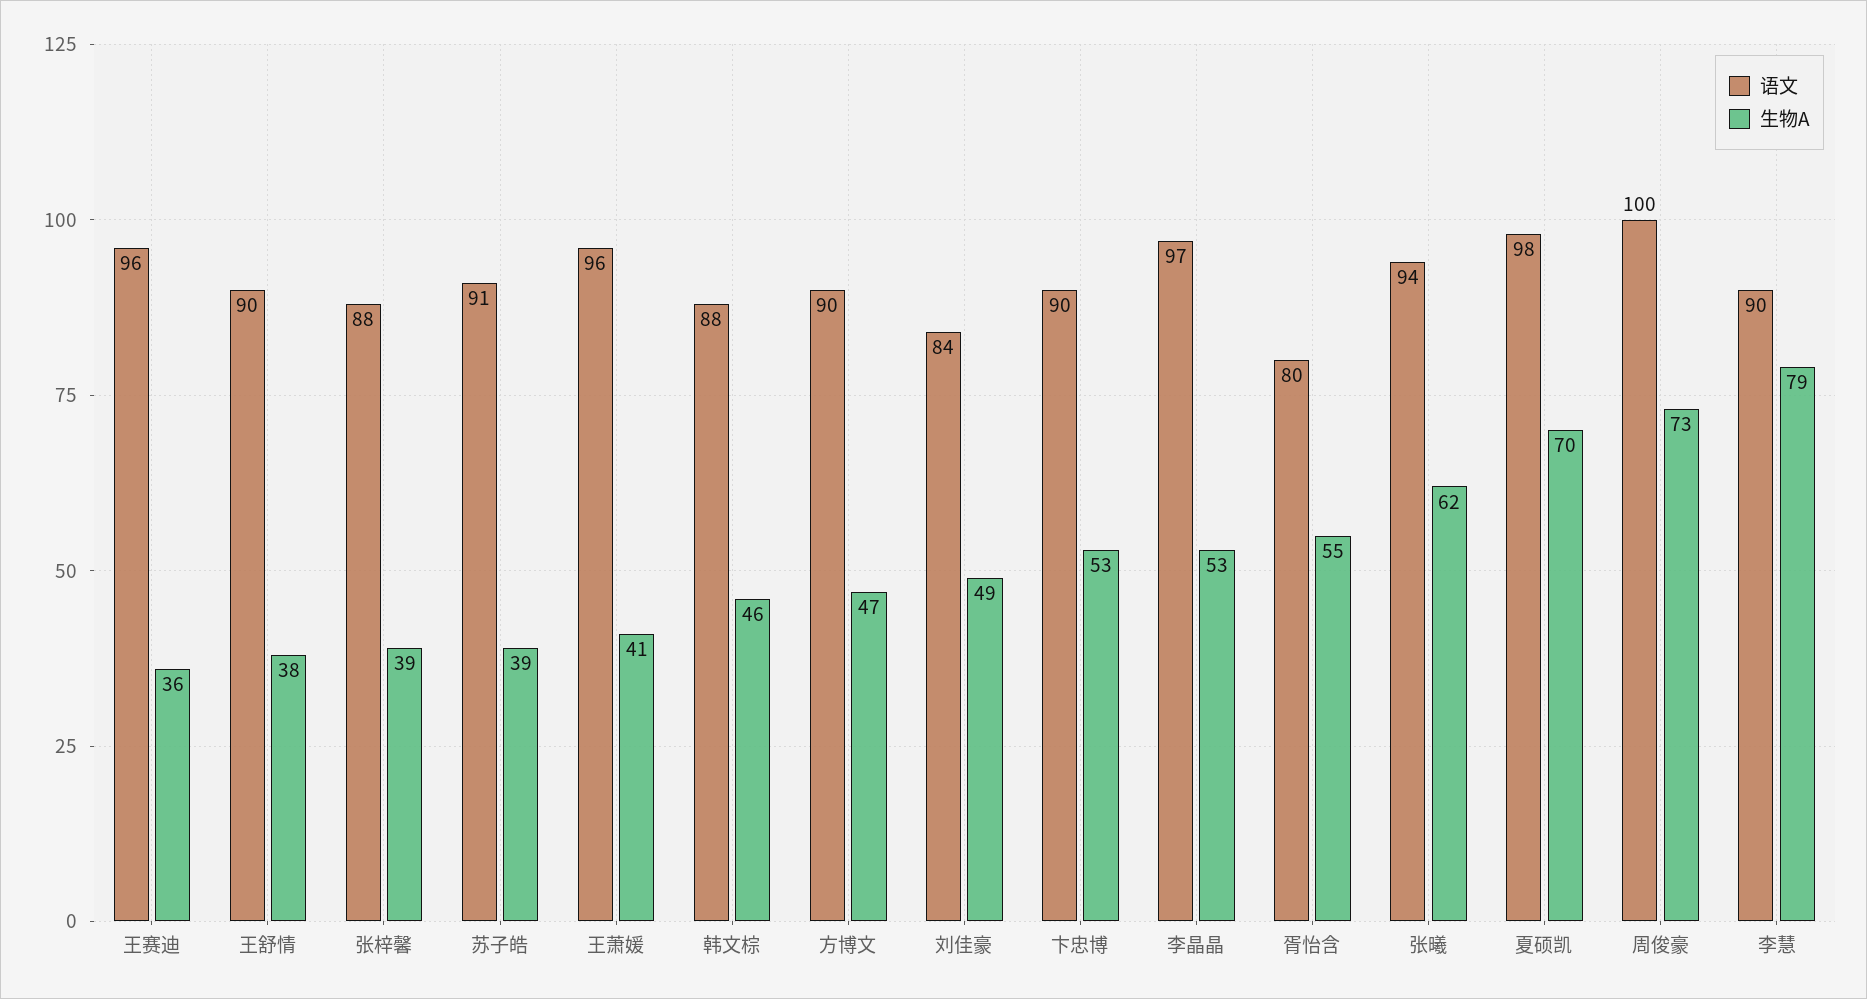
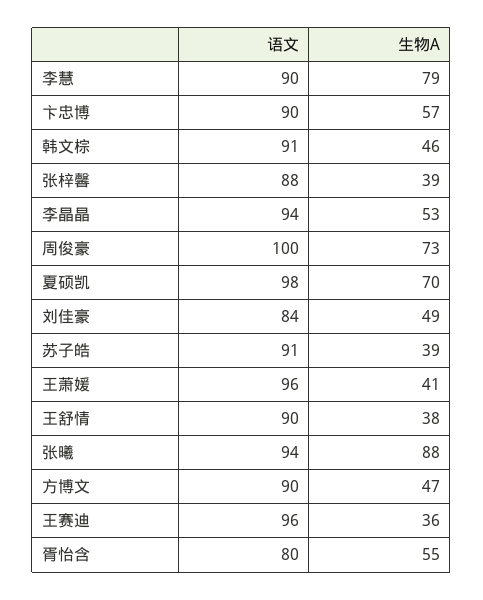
语文, 韩文棕: 88 -> 91
生物A, 卞忠博: 53 -> 57
语文, 李晶晶: 97 -> 94
生物A, 张曦: 62 -> 88

